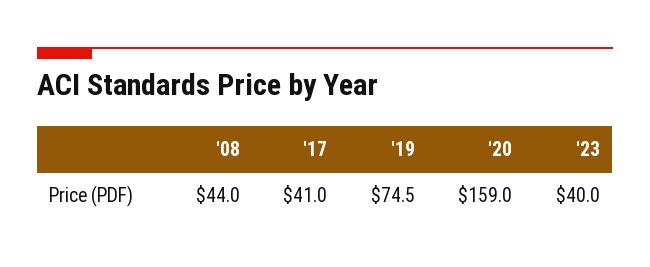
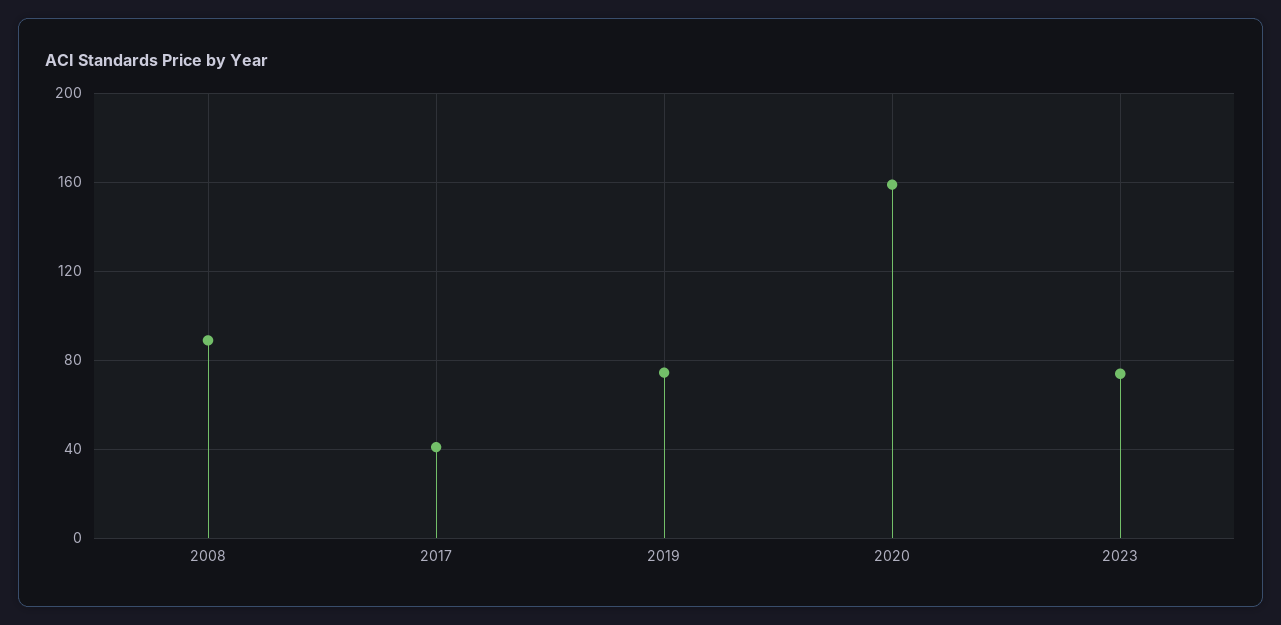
'08: 44 -> 90
'23: 40 -> 75

